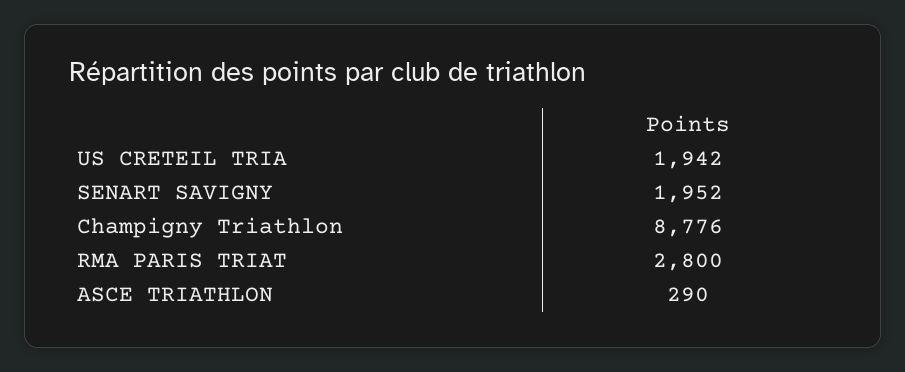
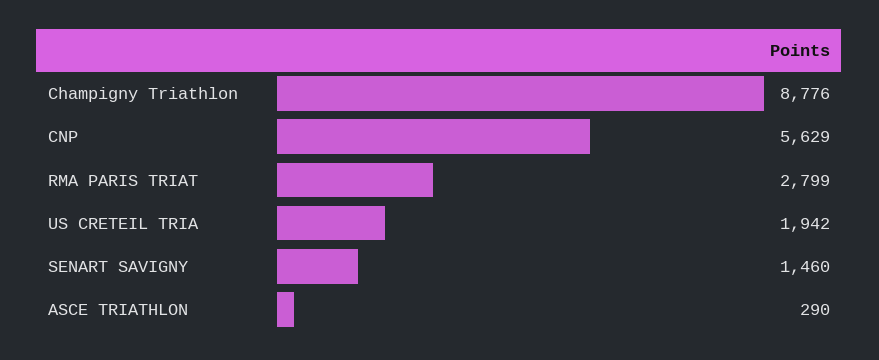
SENART SAVIGNY: 1952 -> 1460
RMA PARIS TRIAT: 2800 -> 2799
CNP: none -> 5629

